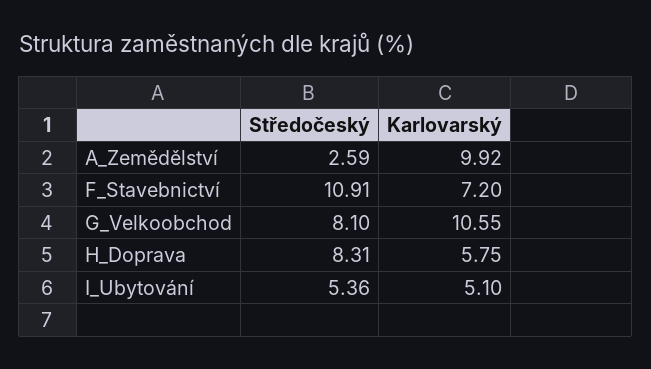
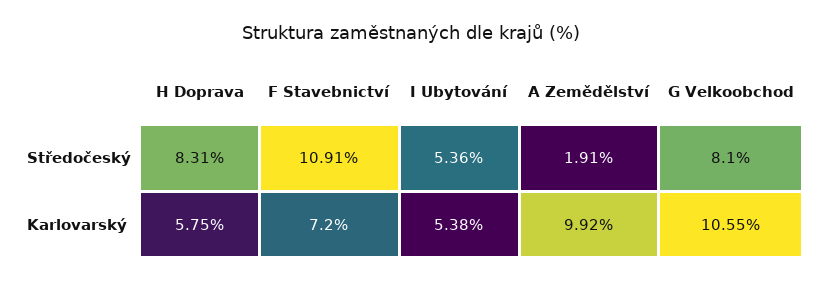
Středočeský, A_Zemědělství: 2.59 -> 1.91
Karlovarský, I_Ubytování: 5.1 -> 5.38

